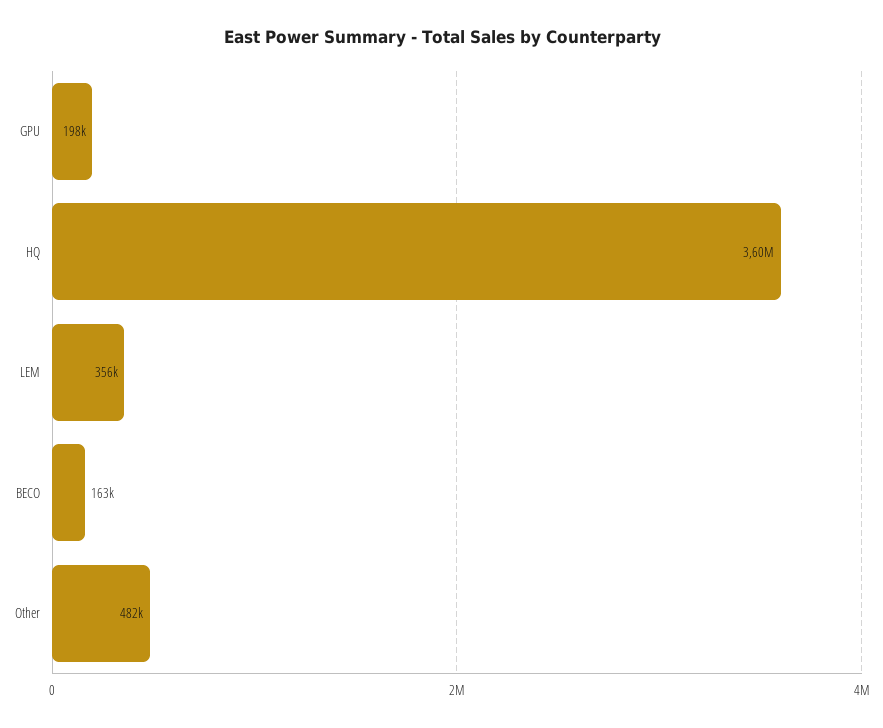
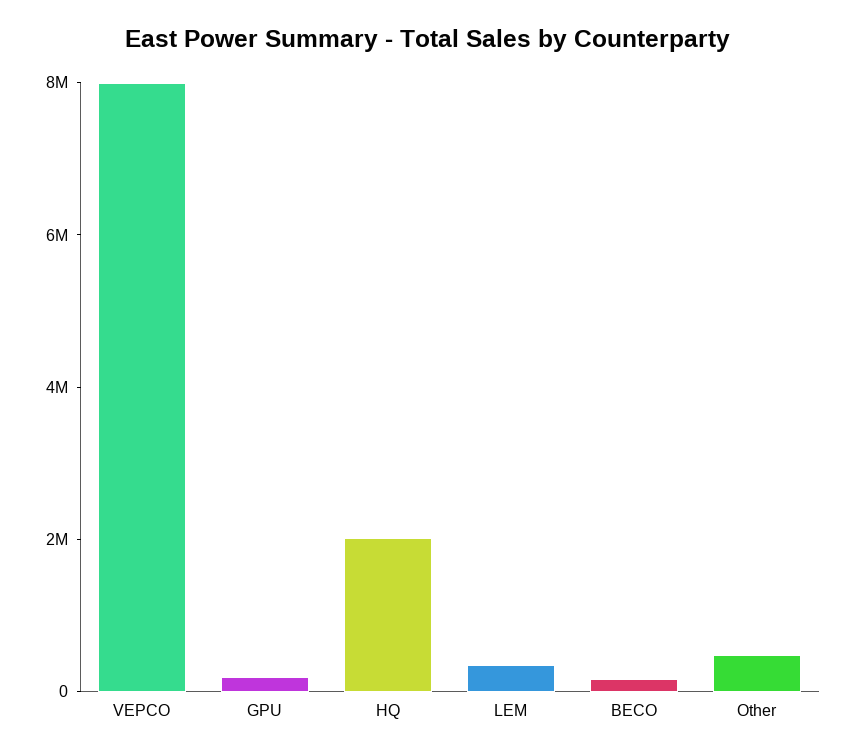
HQ: 3600000 -> 2000000
VEPCO: none -> 8000000

